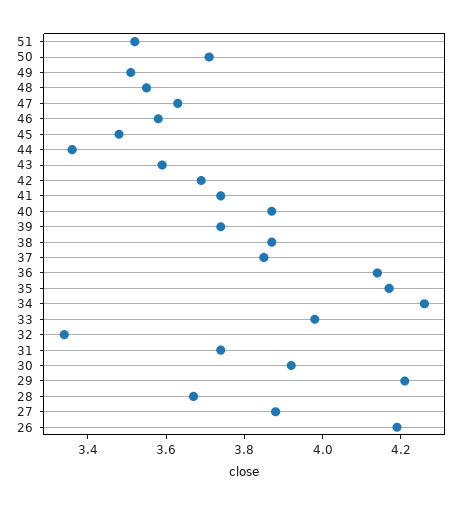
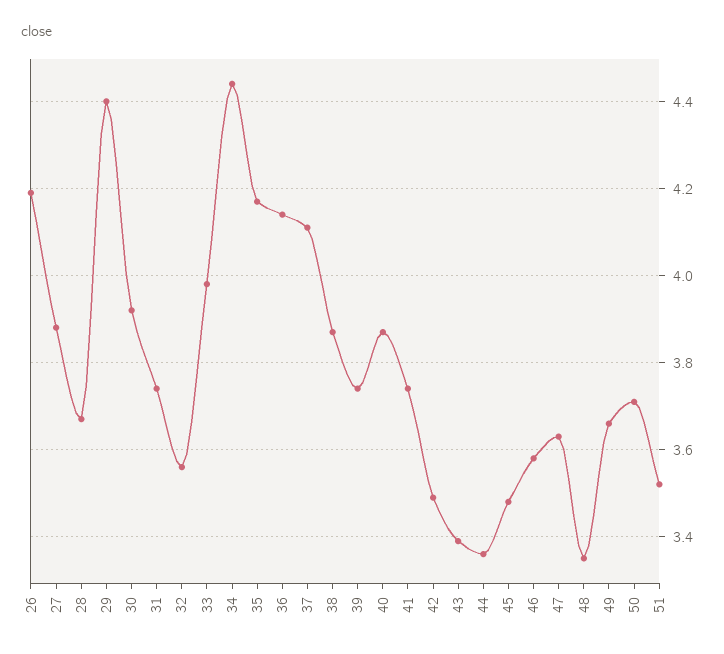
49: 3.5 -> 3.65
48: 3.55 -> 3.35
43: 3.6 -> 3.4
42: 3.7 -> 3.5
37: 3.85 -> 4.1
34: 4.25 -> 4.45
32: 3.35 -> 3.55
29: 4.2 -> 4.4

